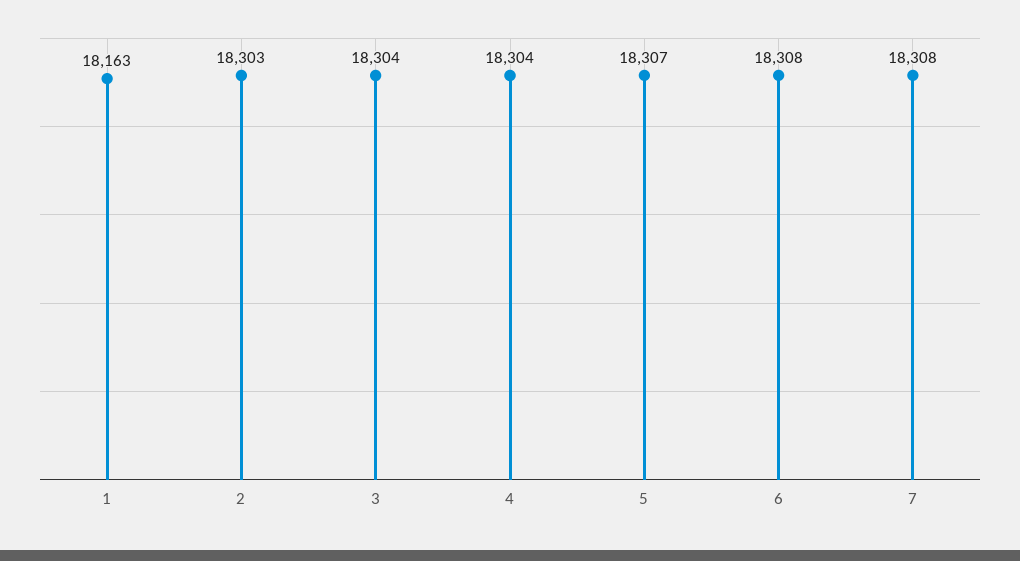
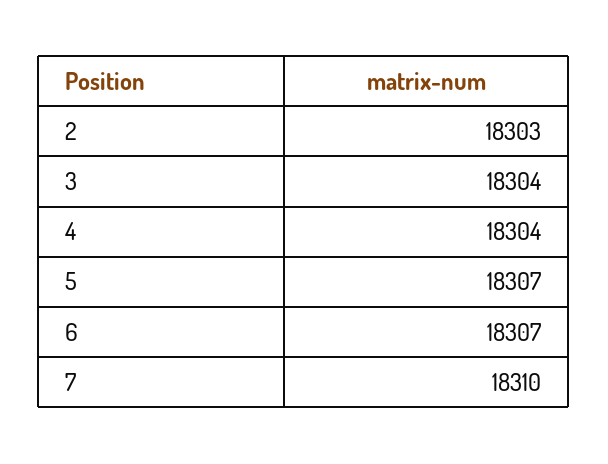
1: 18163 -> none
6: 18308 -> 18307
7: 18308 -> 18310

